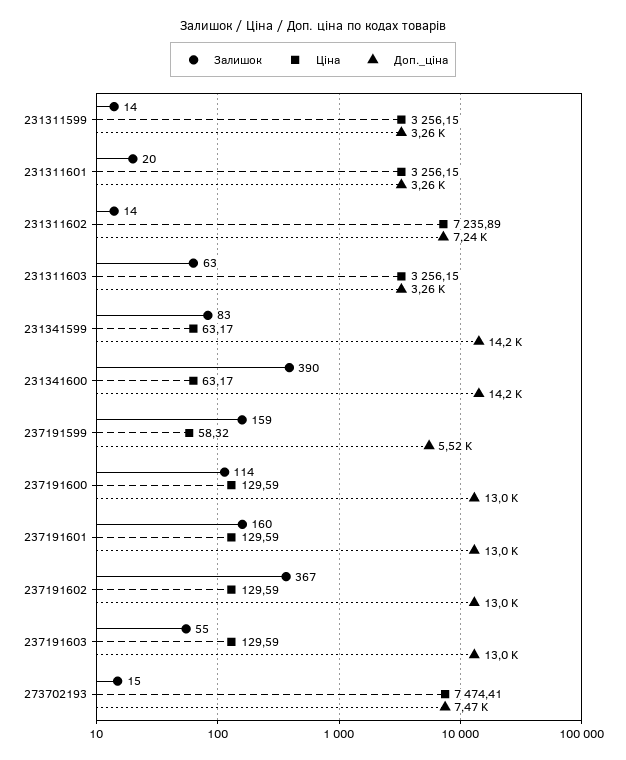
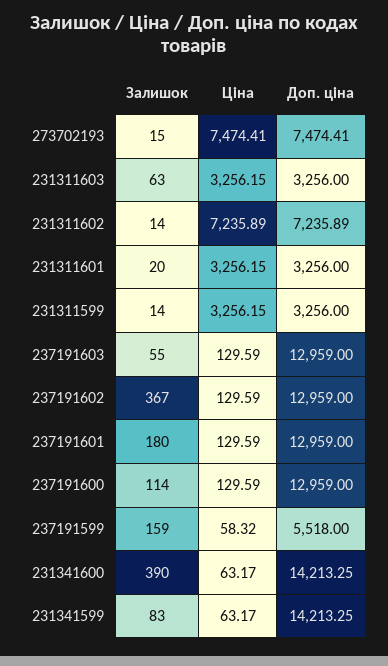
Залишок, 237191601: 160 -> 180

